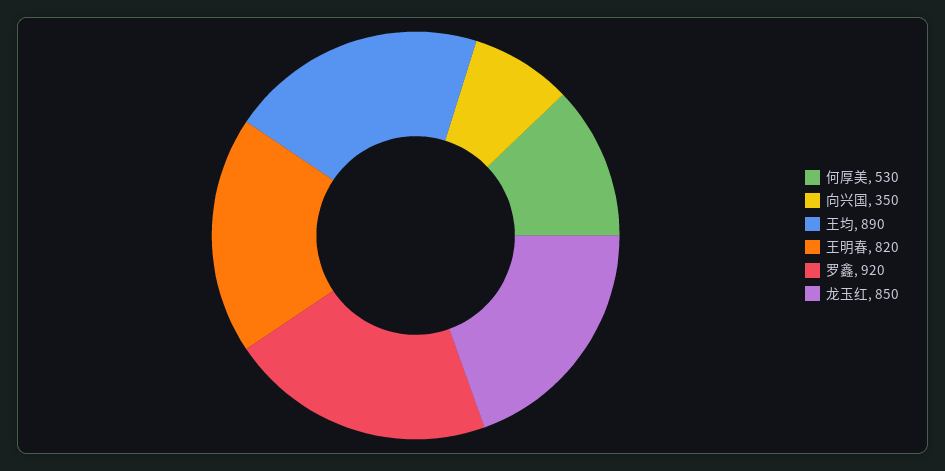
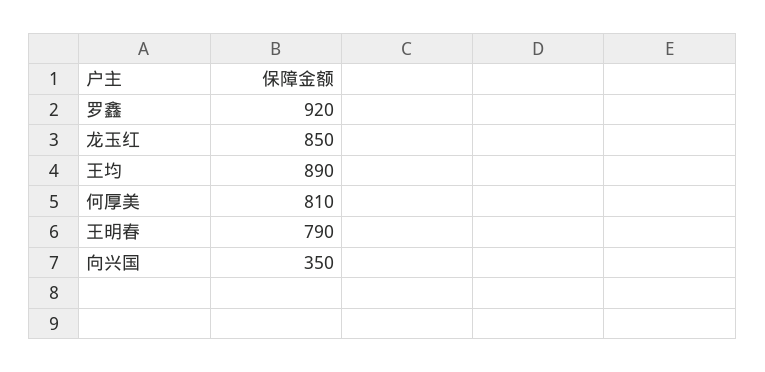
何厚美: 530 -> 810
王明春: 820 -> 790

